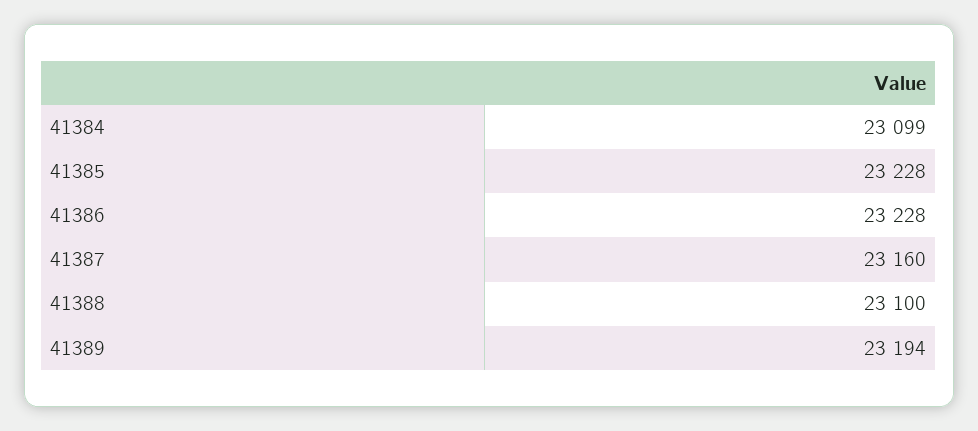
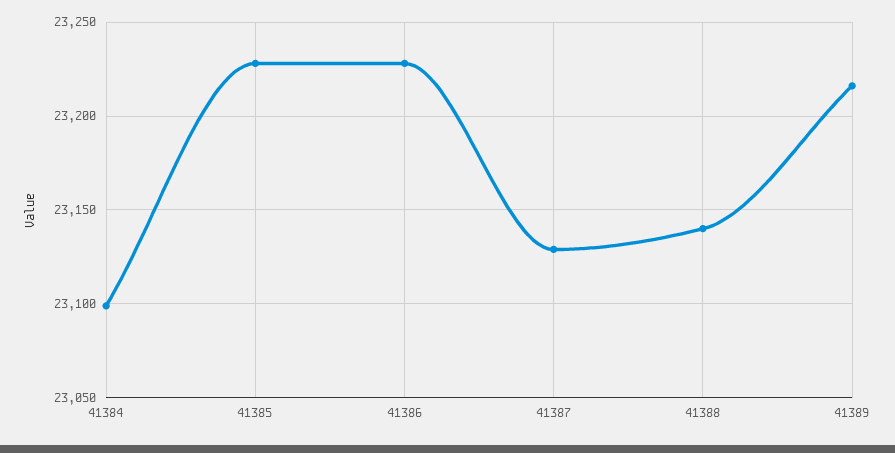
41387: 23160 -> 23130
41388: 23100 -> 23140
41389: 23194 -> 23215

